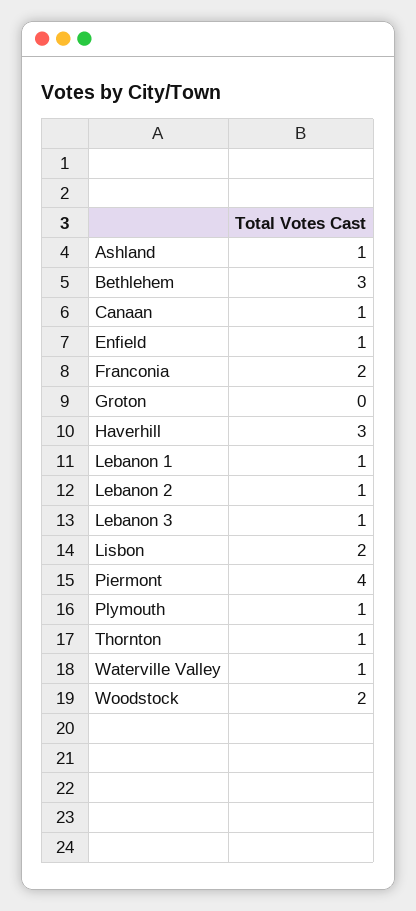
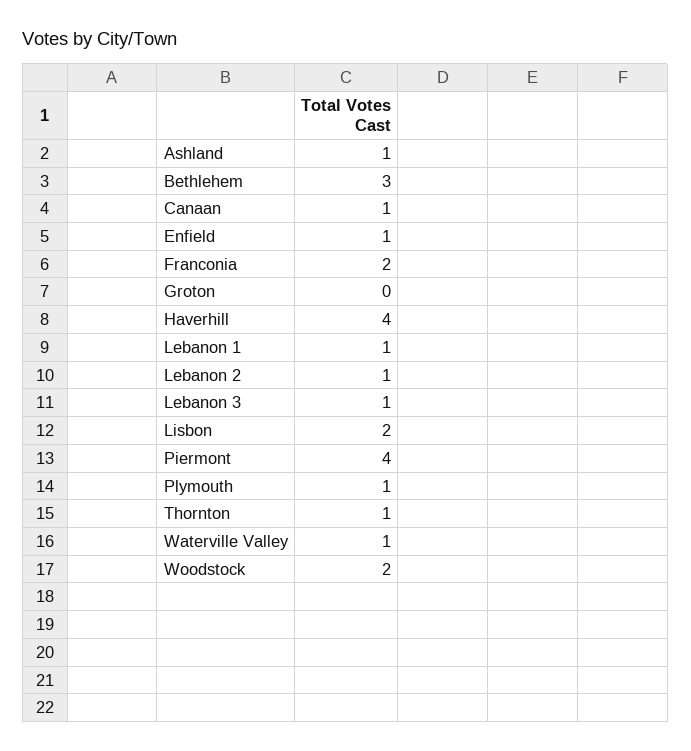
Haverhill: 3 -> 4

